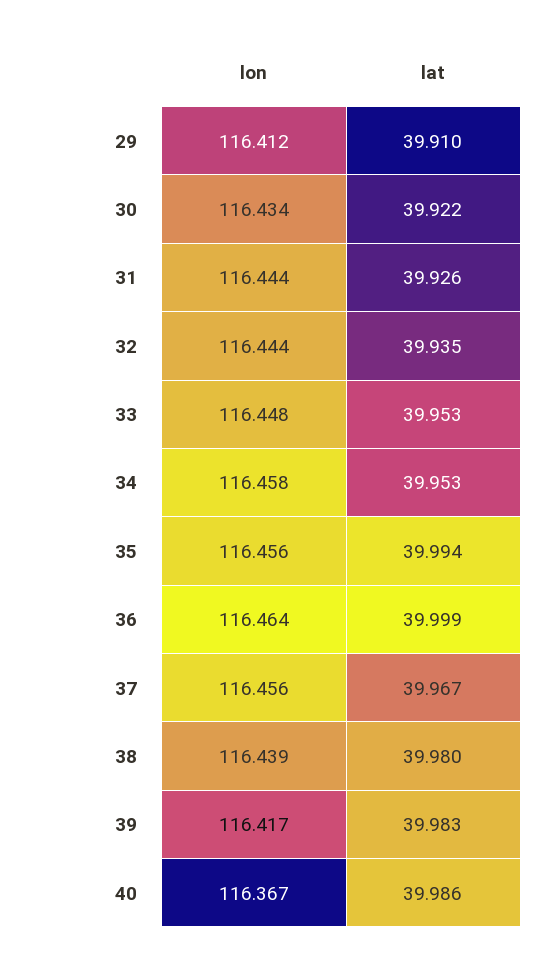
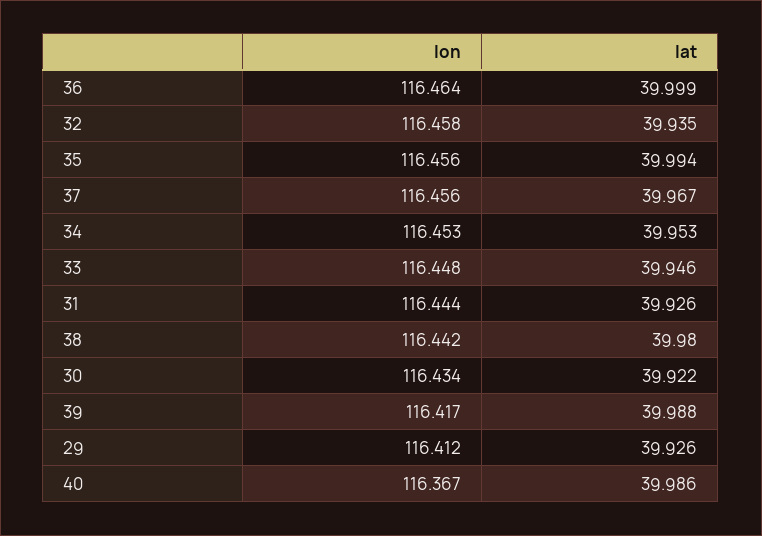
lat, 29: 39.91 -> 39.926
lon, 32: 116.444 -> 116.458
lat, 33: 39.953 -> 39.946
lon, 34: 116.458 -> 116.453
lon, 38: 116.439 -> 116.442
lat, 39: 39.983 -> 39.988

